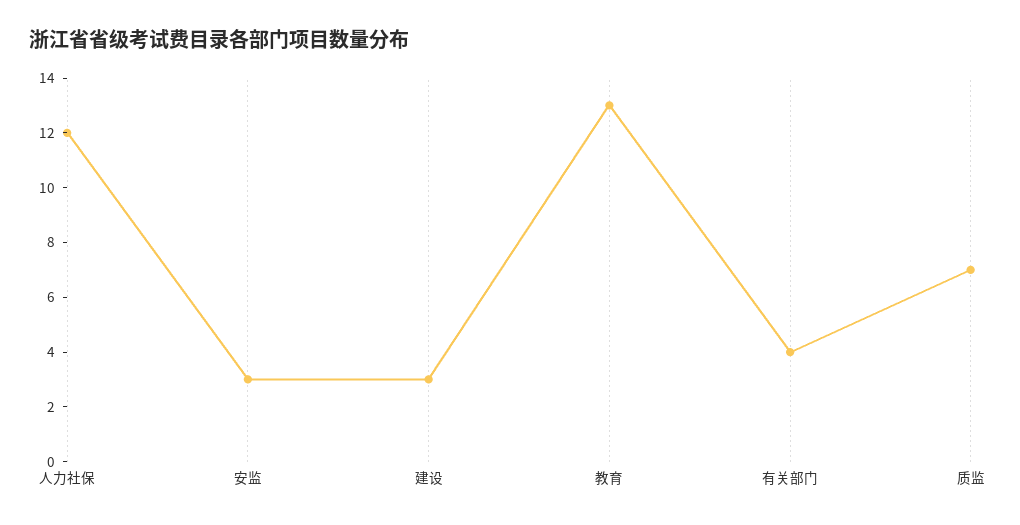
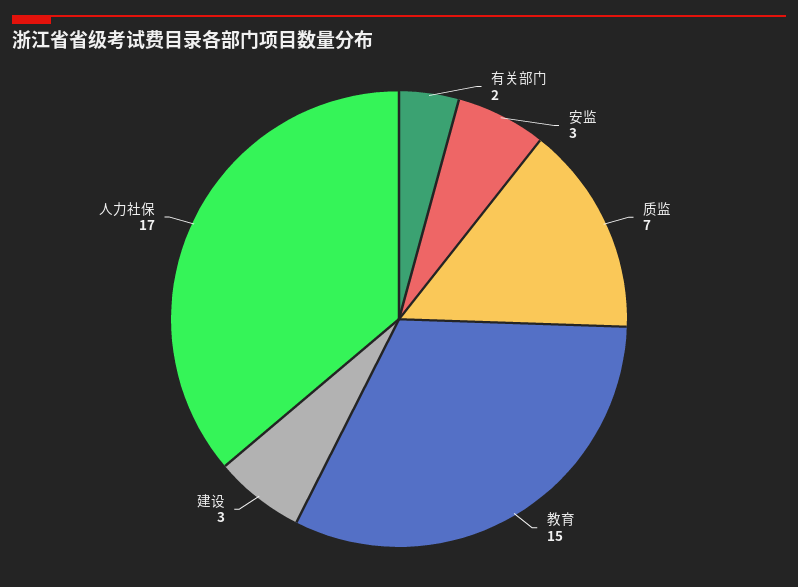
人力社保: 12 -> 17
教育: 13 -> 15
有关部门: 4 -> 2

